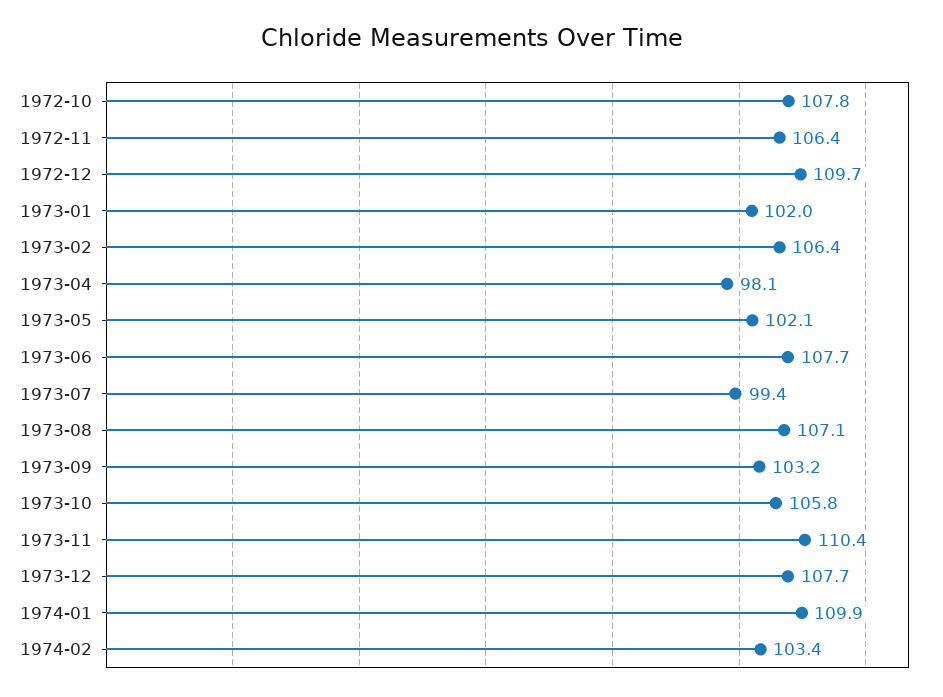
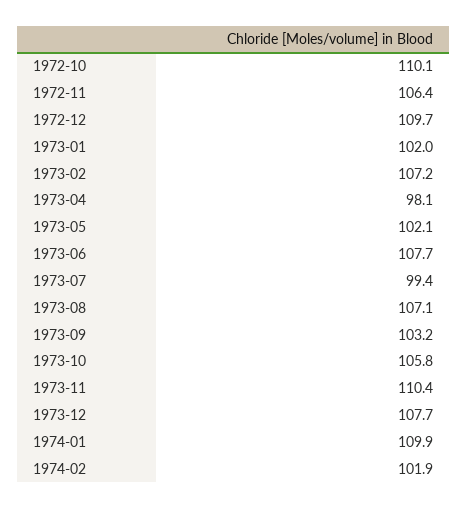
1972-10: 107.8 -> 110.1
1973-02: 106.4 -> 107.2
1974-02: 103.4 -> 101.9

